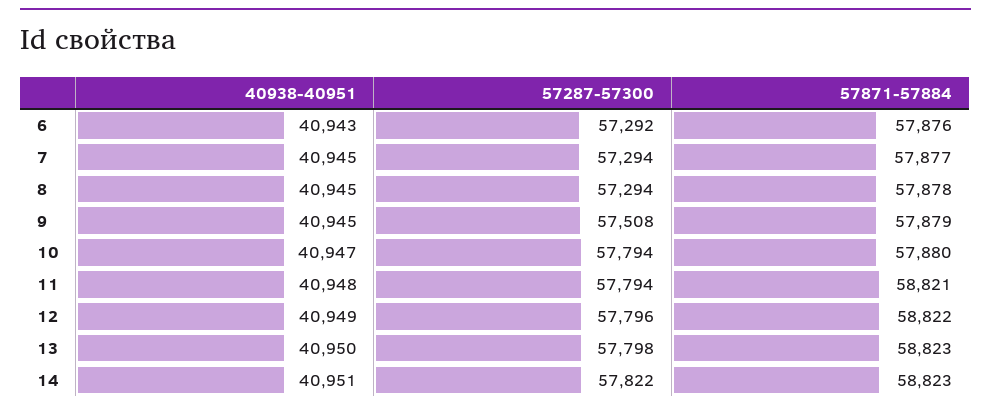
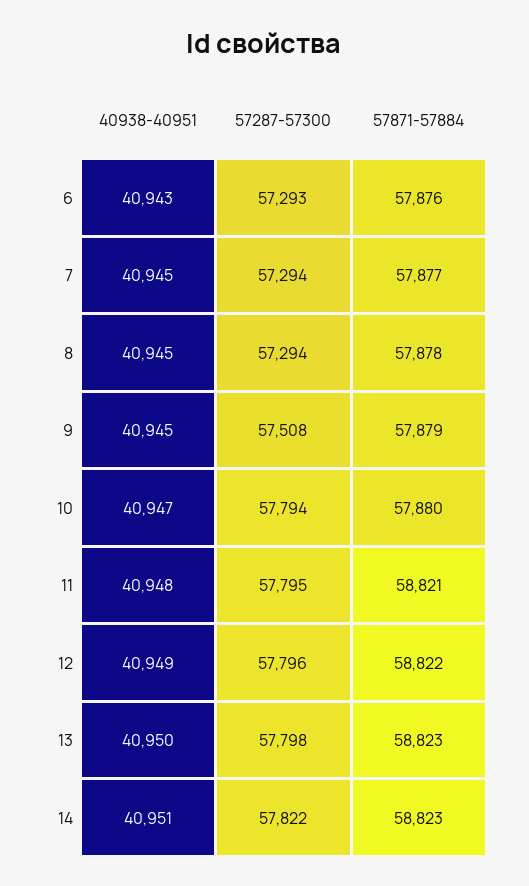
57287-57300, 6: 57292 -> 57293
57287-57300, 11: 57794 -> 57795

